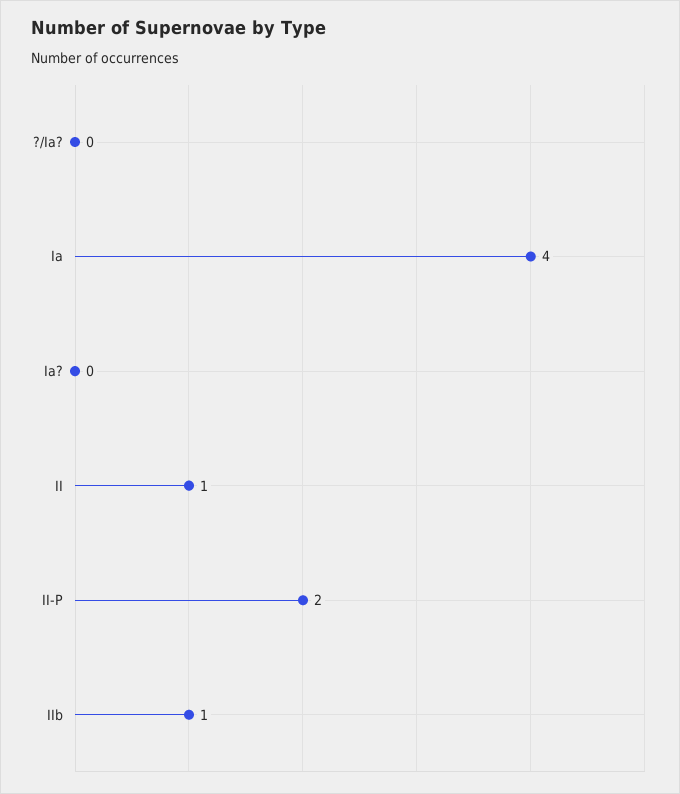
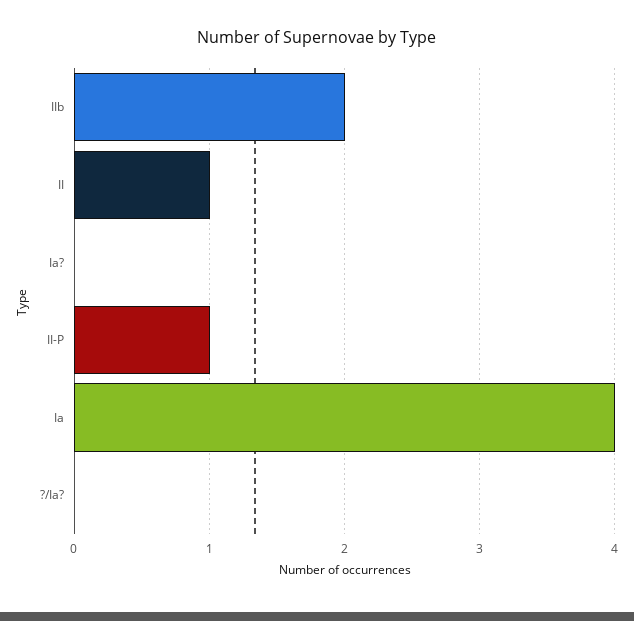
II-P: 2 -> 1
IIb: 1 -> 2

